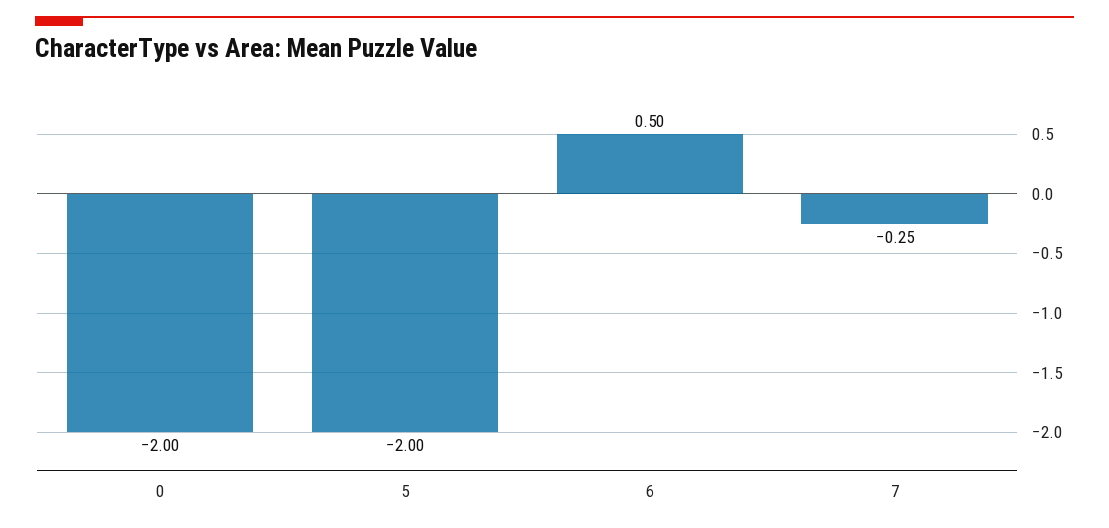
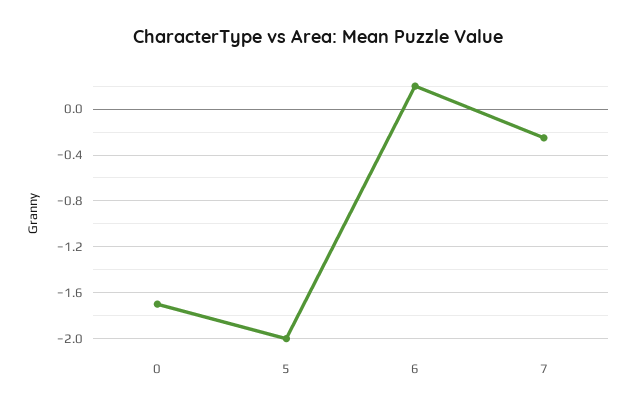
0: -2 -> -1.7
6: 0.5 -> 0.2

